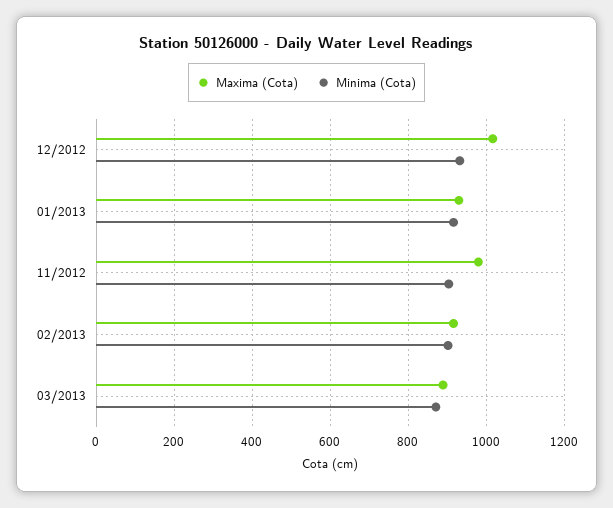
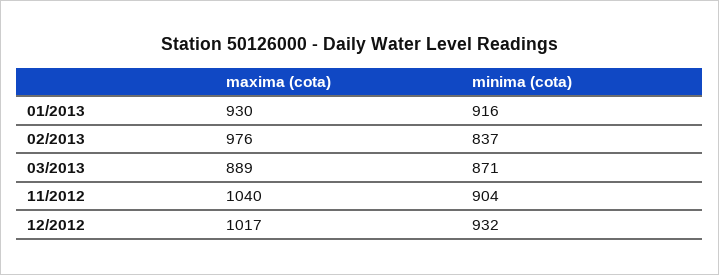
Maxima (Cota), 11/2012: 980 -> 1040
Maxima (Cota), 02/2013: 920 -> 976
Minima (Cota), 02/2013: 900 -> 837

